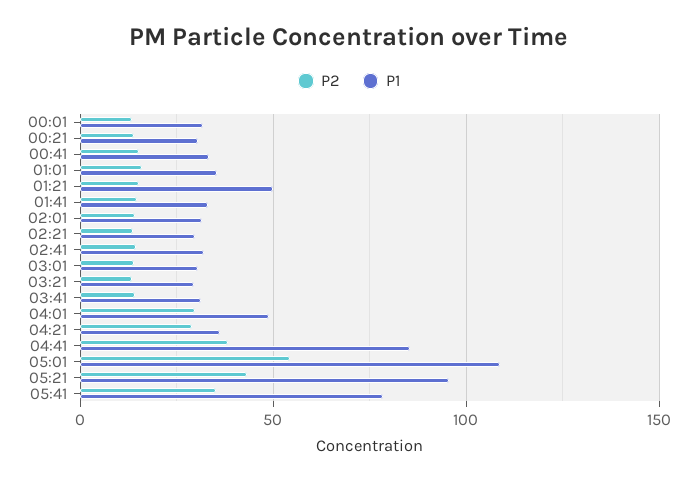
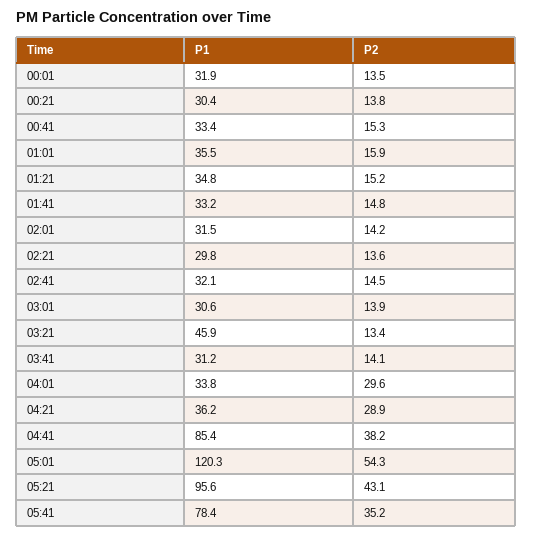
P1, 01:21: 50 -> 34.8
P1, 03:21: 30 -> 45.9
P1, 04:01: 50 -> 33.8
P1, 05:01: 110 -> 120.3

